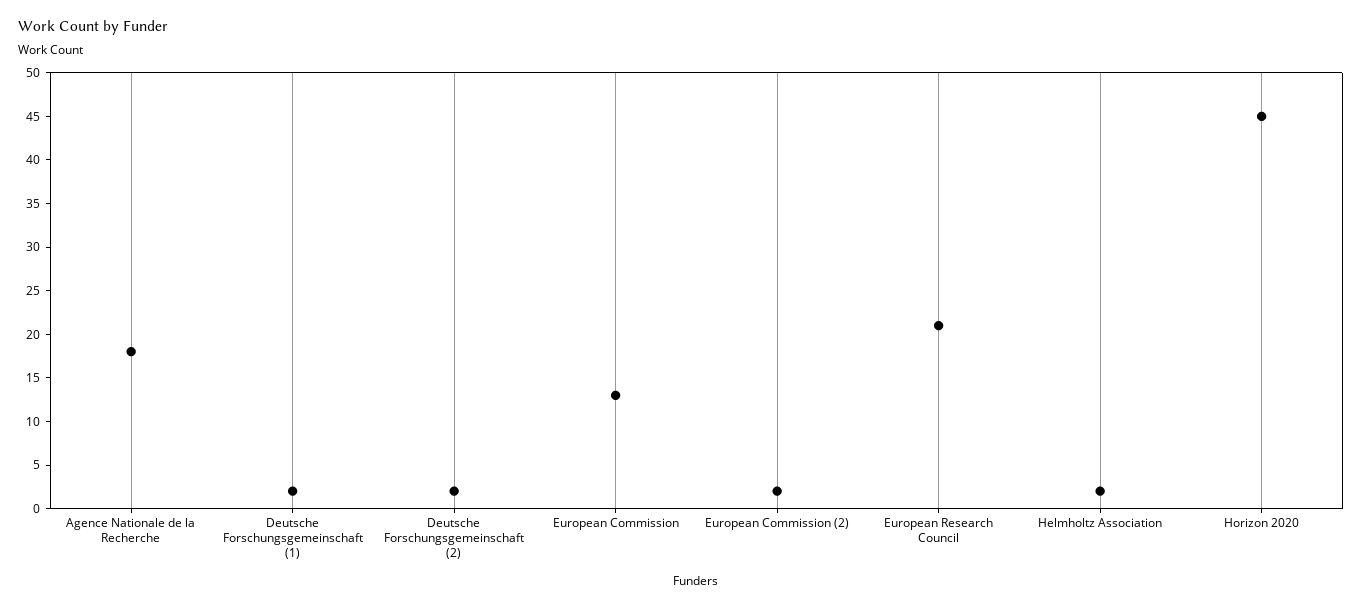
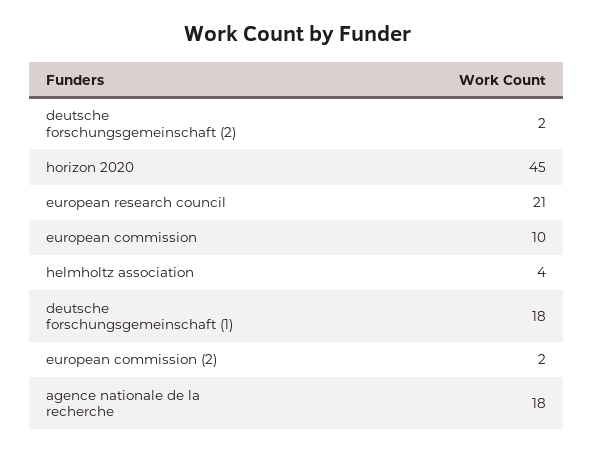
Deutsche Forschungsgemeinschaft (1): 2 -> 18
European Commission: 13 -> 10
Helmholtz Association: 2 -> 4

